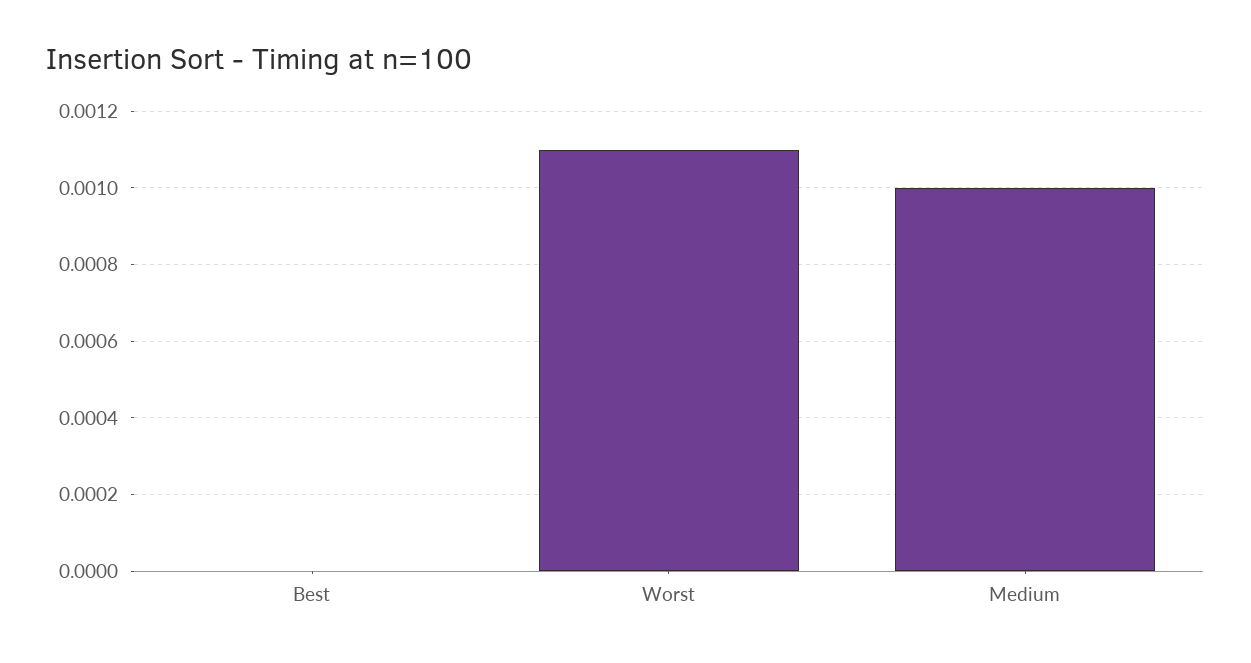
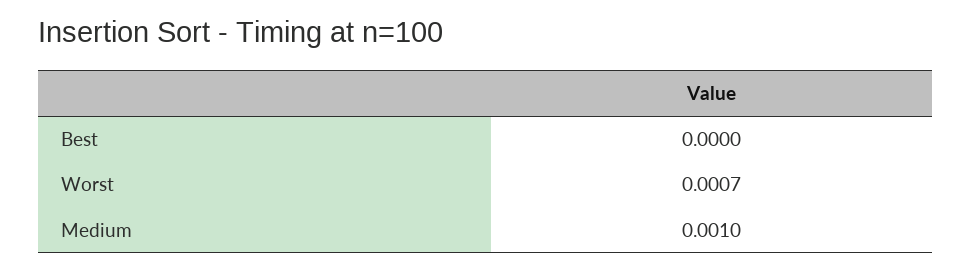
Worst: 0.0011 -> 0.0007

